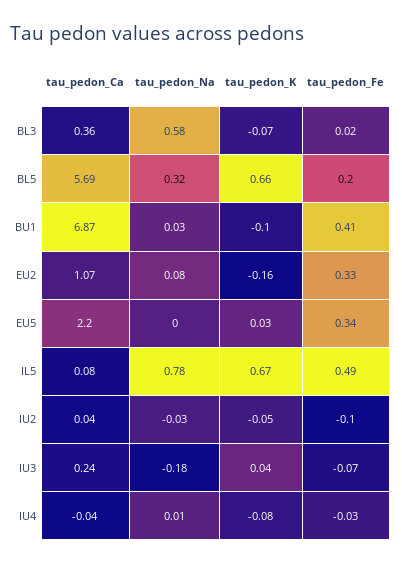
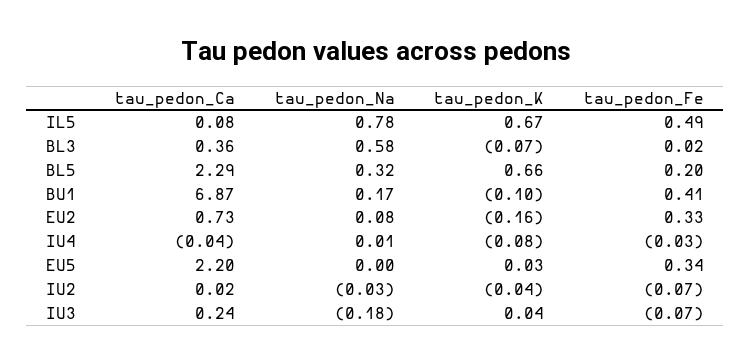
tau_pedon_Ca, BL5: 5.69 -> 2.29
tau_pedon_Na, BU1: 0.03 -> 0.17
tau_pedon_Ca, EU2: 1.07 -> 0.73
tau_pedon_Ca, IU2: 0.04 -> 0.02
tau_pedon_K, IU2: -0.05 -> -0.04
tau_pedon_Fe, IU2: -0.1 -> -0.07

